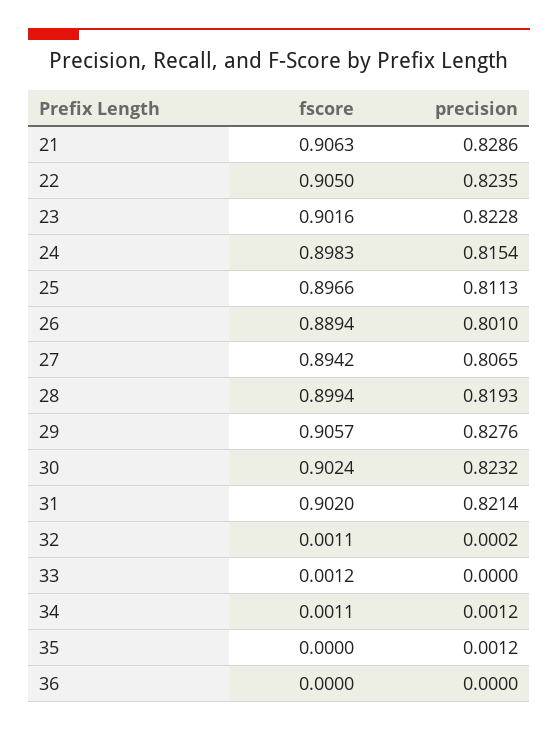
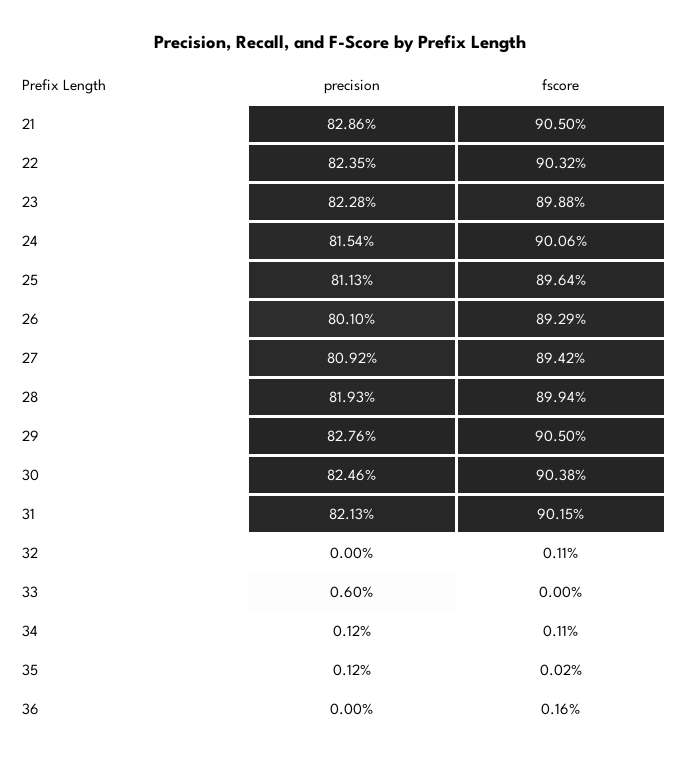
fscore, 21: 0.9063 -> 0.905
fscore, 22: 0.905 -> 0.9032
fscore, 23: 0.9016 -> 0.8988
fscore, 24: 0.8983 -> 0.9006
fscore, 25: 0.8966 -> 0.8964
fscore, 26: 0.8894 -> 0.8929
precision, 27: 0.8065 -> 0.8092
fscore, 29: 0.9057 -> 0.905
fscore, 30: 0.9024 -> 0.9038
precision, 30: 0.8232 -> 0.8246
fscore, 31: 0.902 -> 0.9015
precision, 31: 0.8214 -> 0.8213
precision, 32: 0.0002 -> 0
fscore, 33: 0.0012 -> 0
precision, 33: 0 -> 0.006
fscore, 35: 0 -> 0.0002
fscore, 36: 0 -> 0.0016

